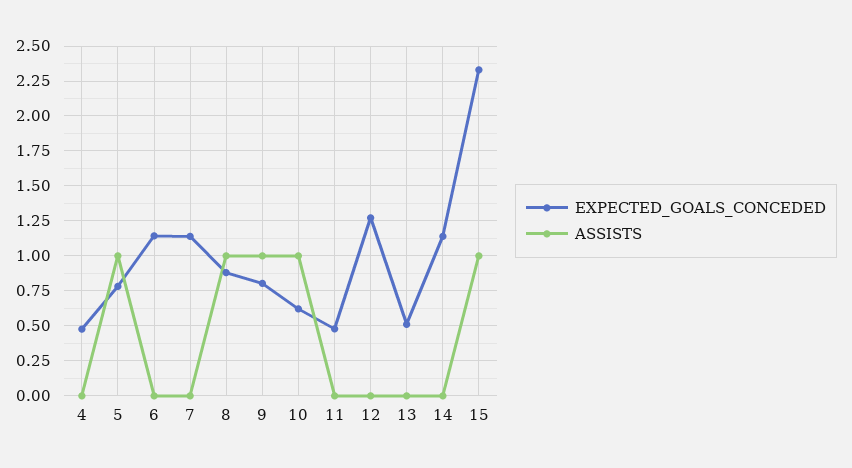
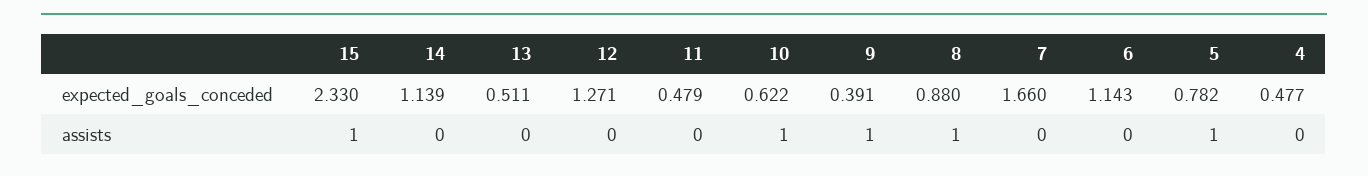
EXPECTED_GOALS_CONCEDED, 7: 1.15 -> 1.66
EXPECTED_GOALS_CONCEDED, 9: 0.8 -> 0.391

